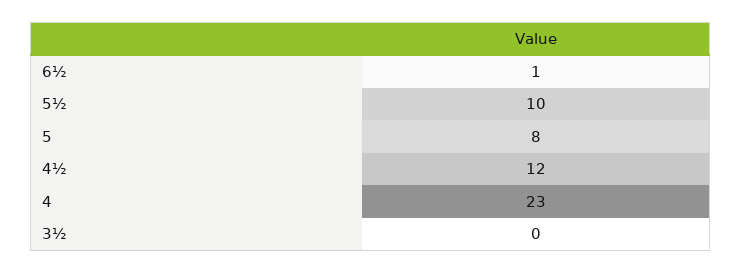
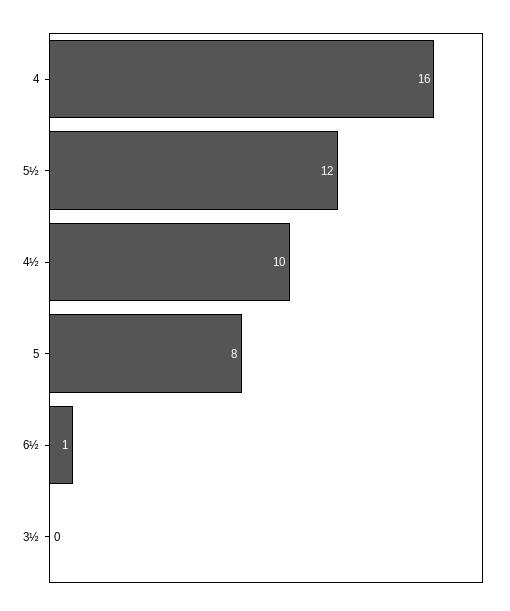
5½: 10 -> 12
4½: 12 -> 10
4: 23 -> 16

